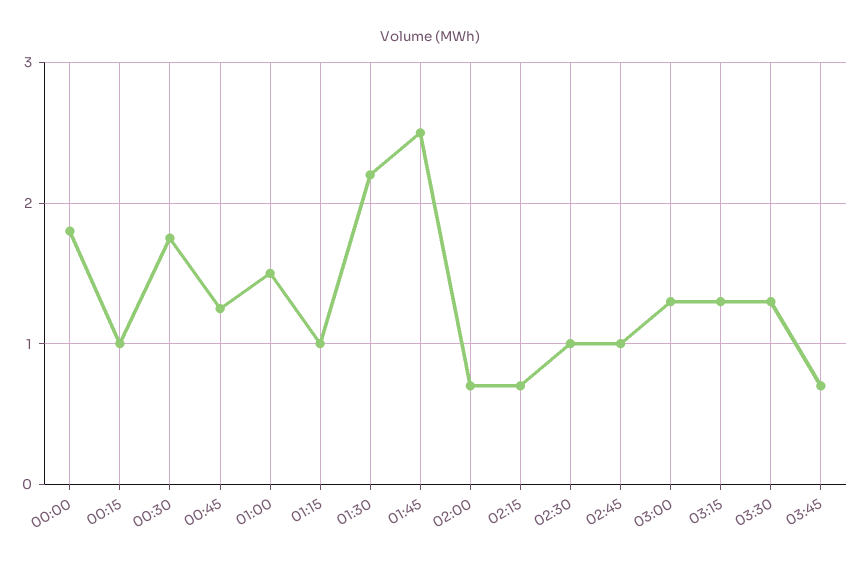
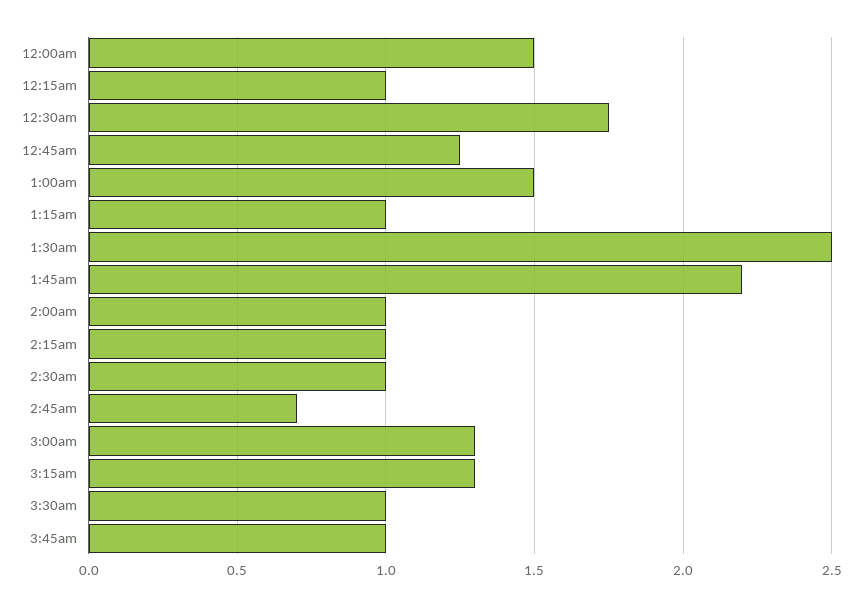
00:00: 1.8 -> 1.5
01:30: 2.2 -> 2.5
01:45: 2.5 -> 2.2
02:00: 0.7 -> 1
02:15: 0.7 -> 1
02:45: 1 -> 0.7
03:30: 1.3 -> 1
03:45: 0.7 -> 1

